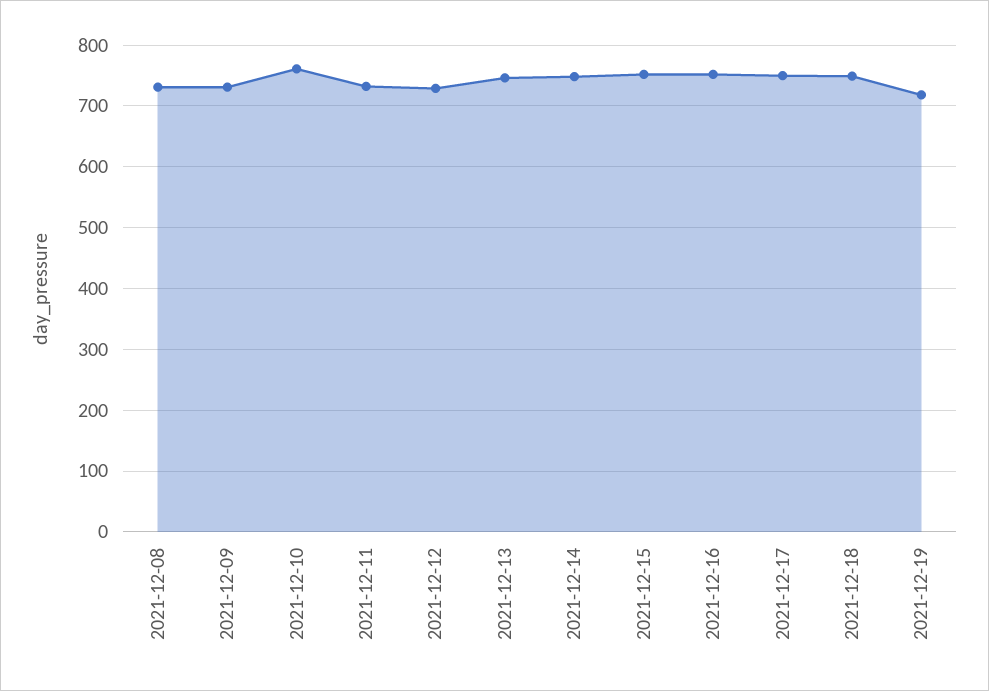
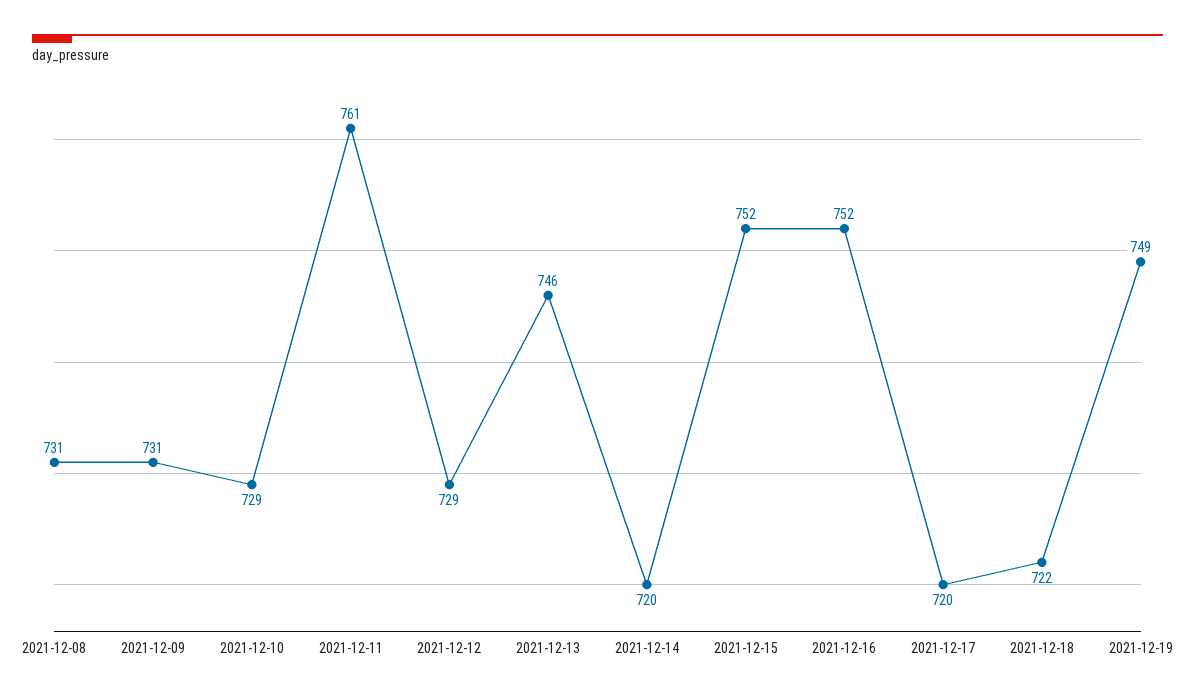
2021-12-10: 760 -> 729
2021-12-11: 730 -> 761
2021-12-14: 750 -> 720
2021-12-17: 750 -> 720
2021-12-18: 750 -> 722
2021-12-19: 720 -> 749

